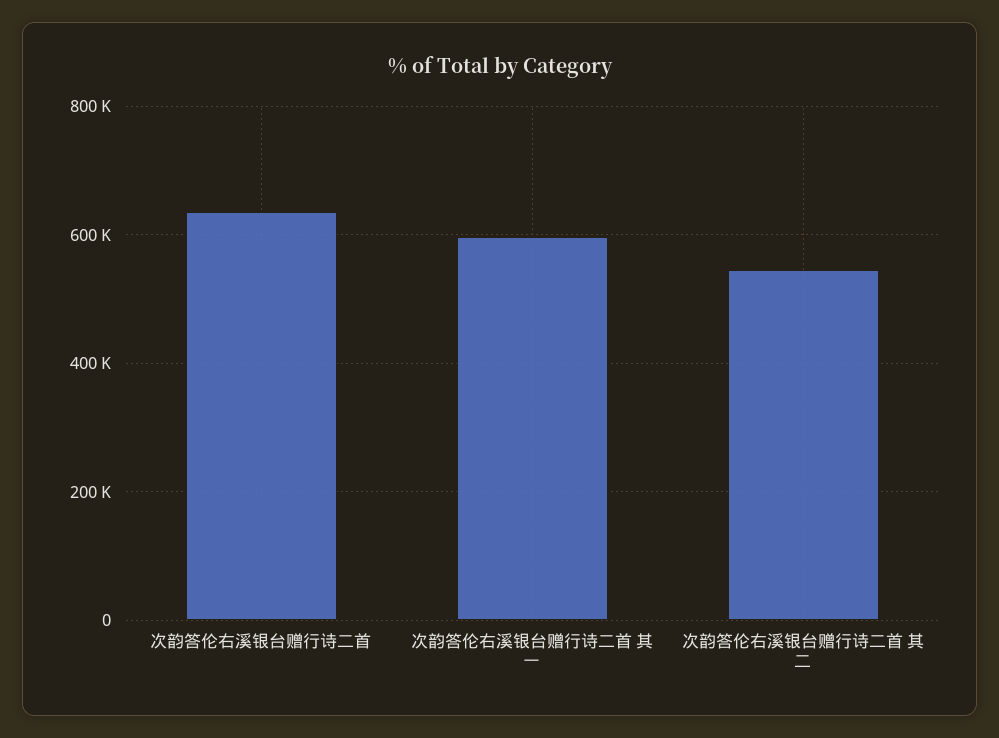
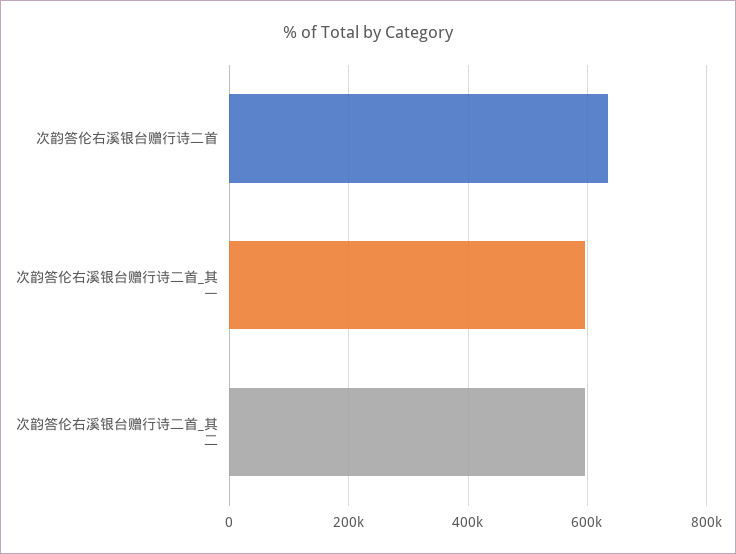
次韵答伦右溪银台赠行诗二首 其二: 540000 -> 600000

